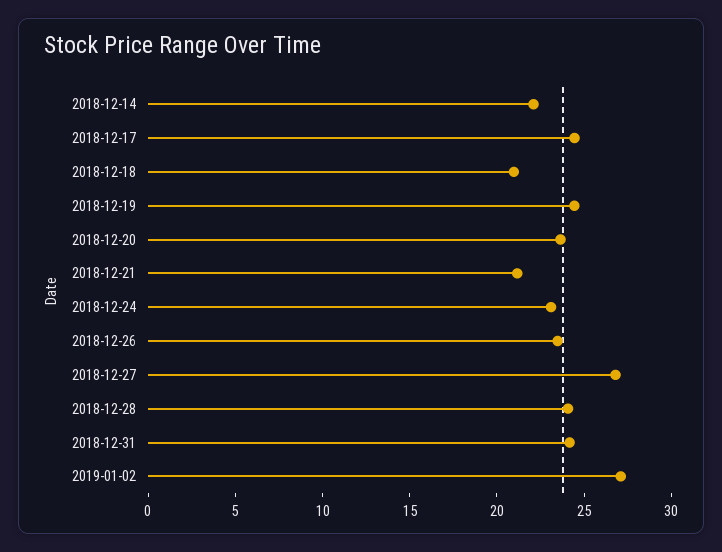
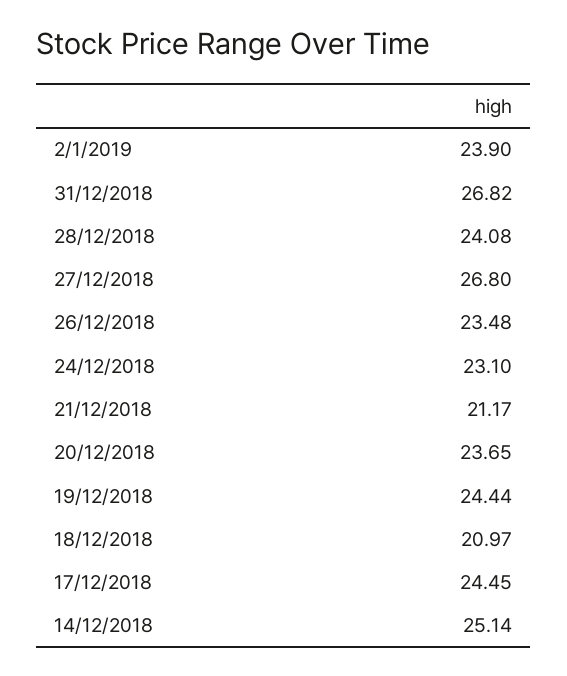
2018-12-14: 22 -> 25.14
2018-12-31: 24 -> 26.82
2019-01-02: 27 -> 23.9

